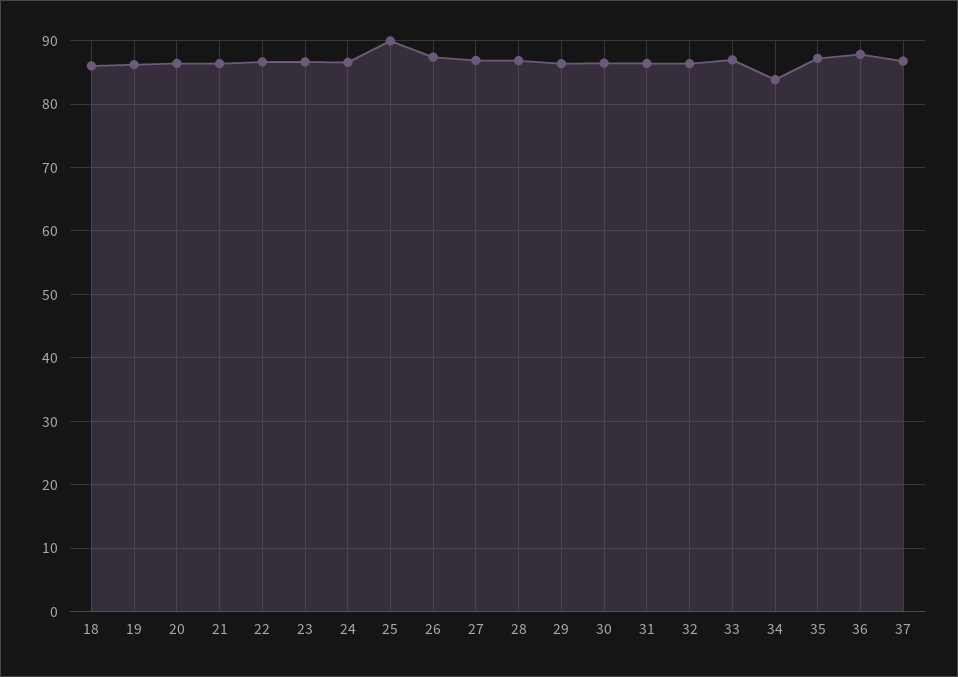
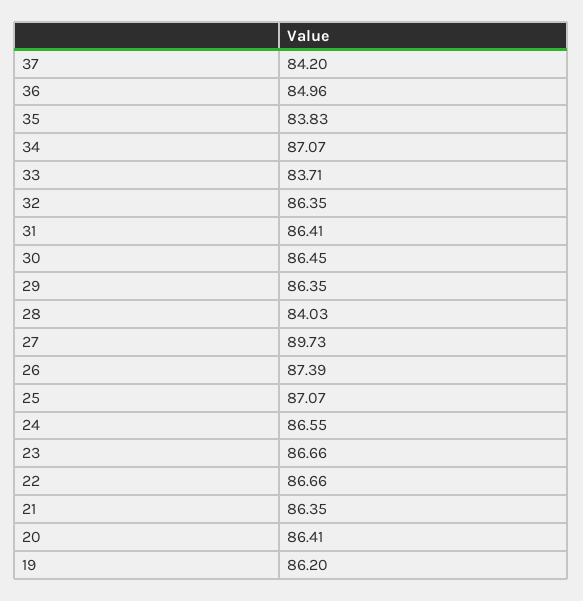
18: 86 -> none
25: 90 -> 87.07
27: 87 -> 89.73
28: 87 -> 84.03
33: 87 -> 83.71
34: 84 -> 87.07
35: 87 -> 83.83
36: 88 -> 84.96
37: 87 -> 84.2

